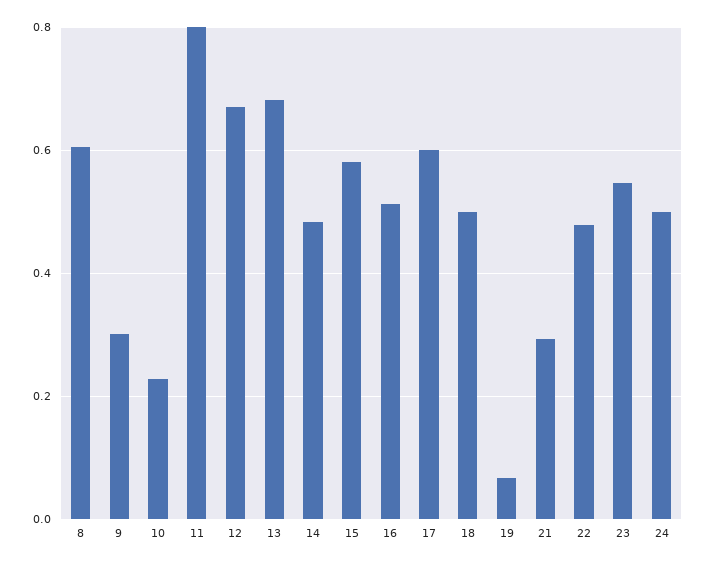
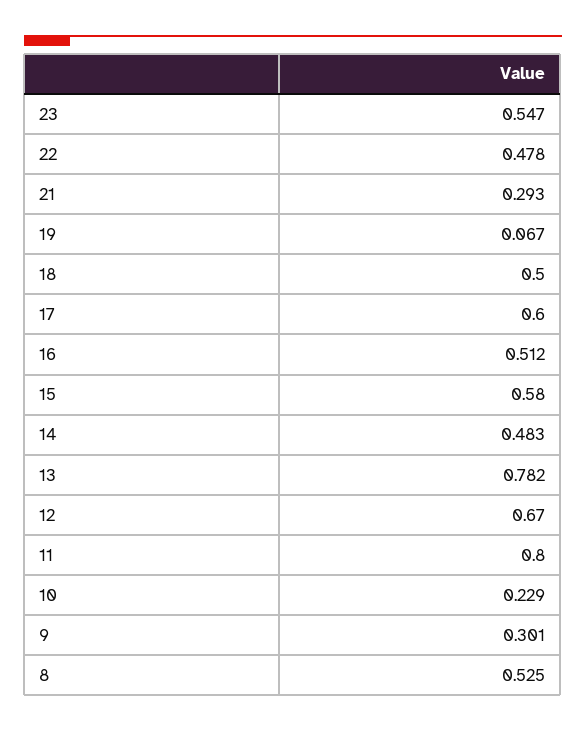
8: 0.6 -> 0.525
13: 0.68 -> 0.782
24: 0.5 -> none

